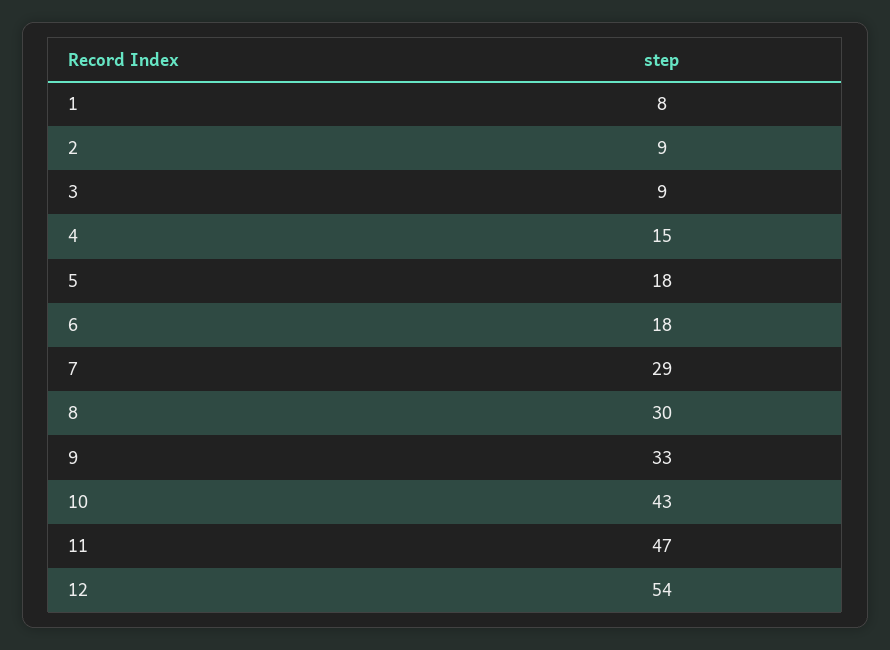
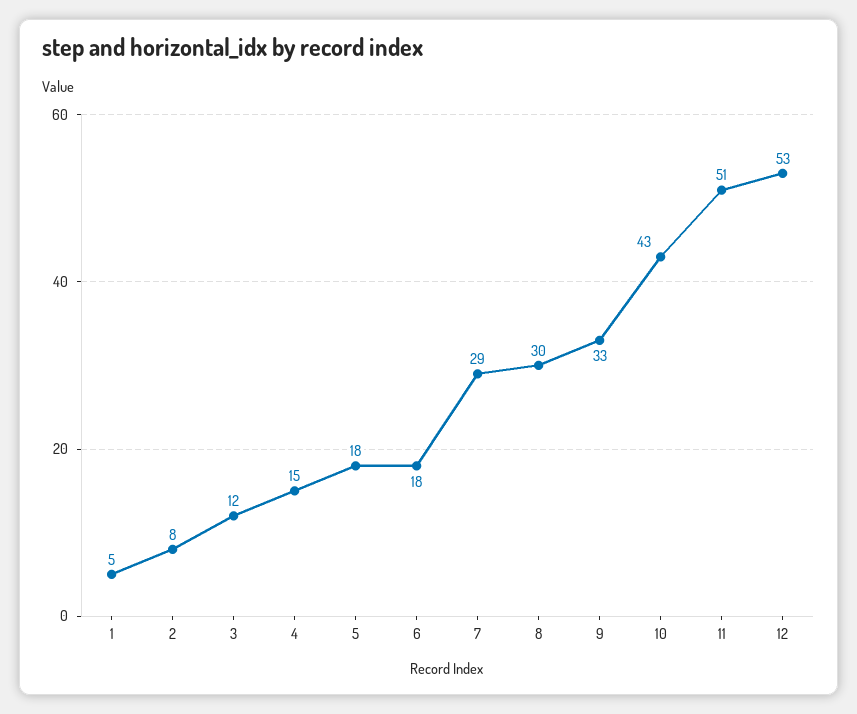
1: 8 -> 5
2: 9 -> 8
3: 9 -> 12
11: 47 -> 51
12: 54 -> 53

